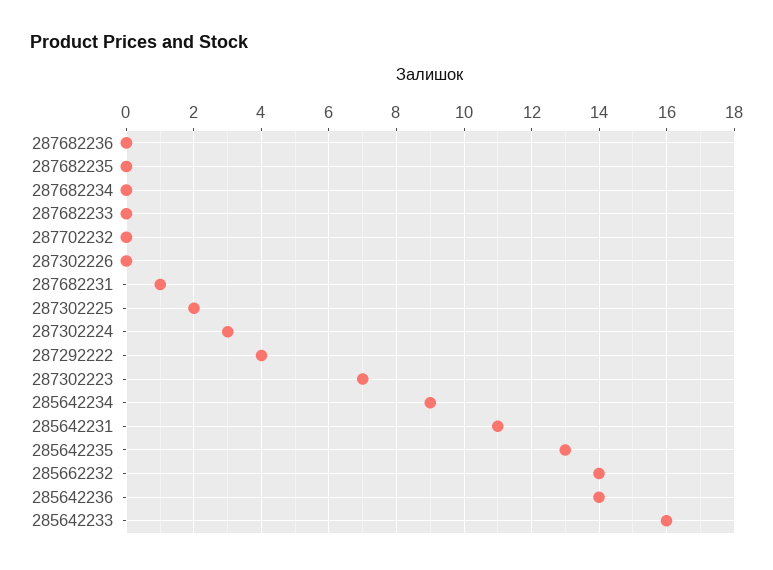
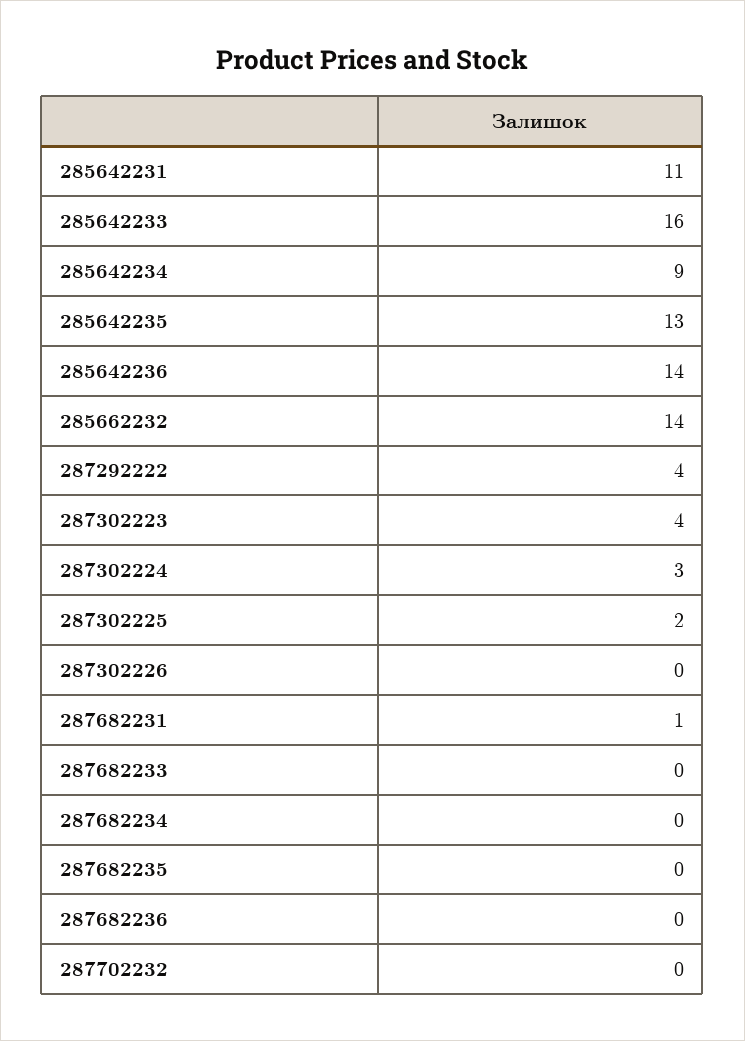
287302223: 7 -> 4

